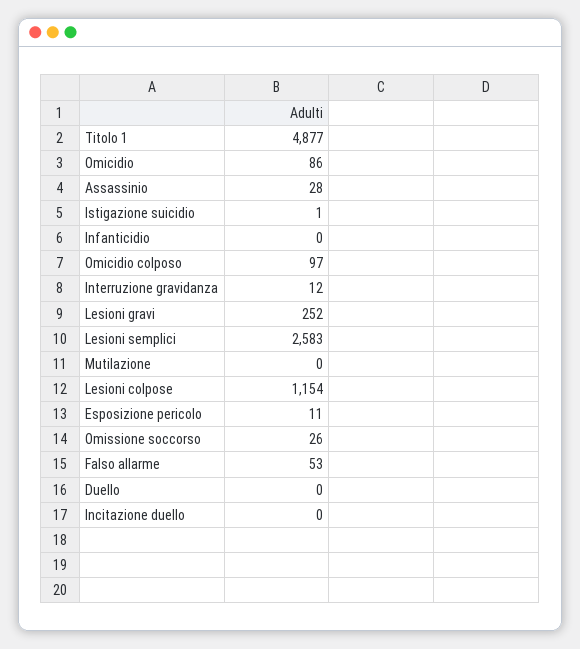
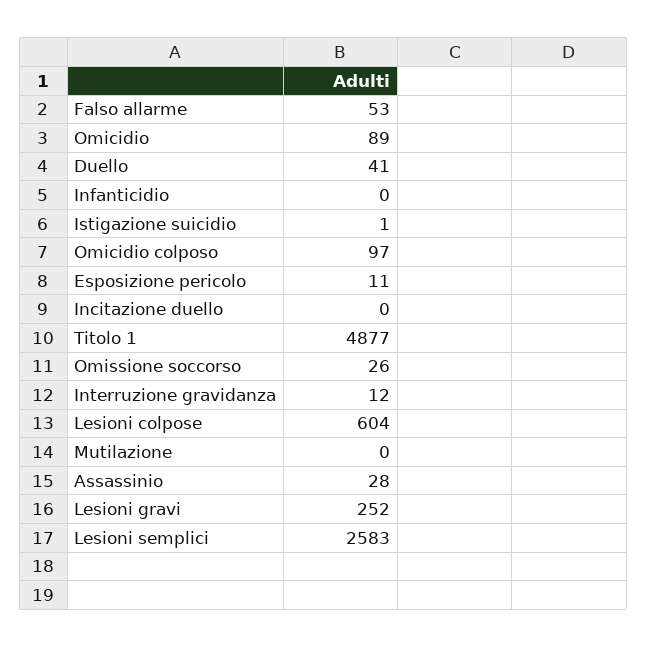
Omicidio: 86 -> 89
Lesioni colpose: 1154 -> 604
Duello: 0 -> 41

